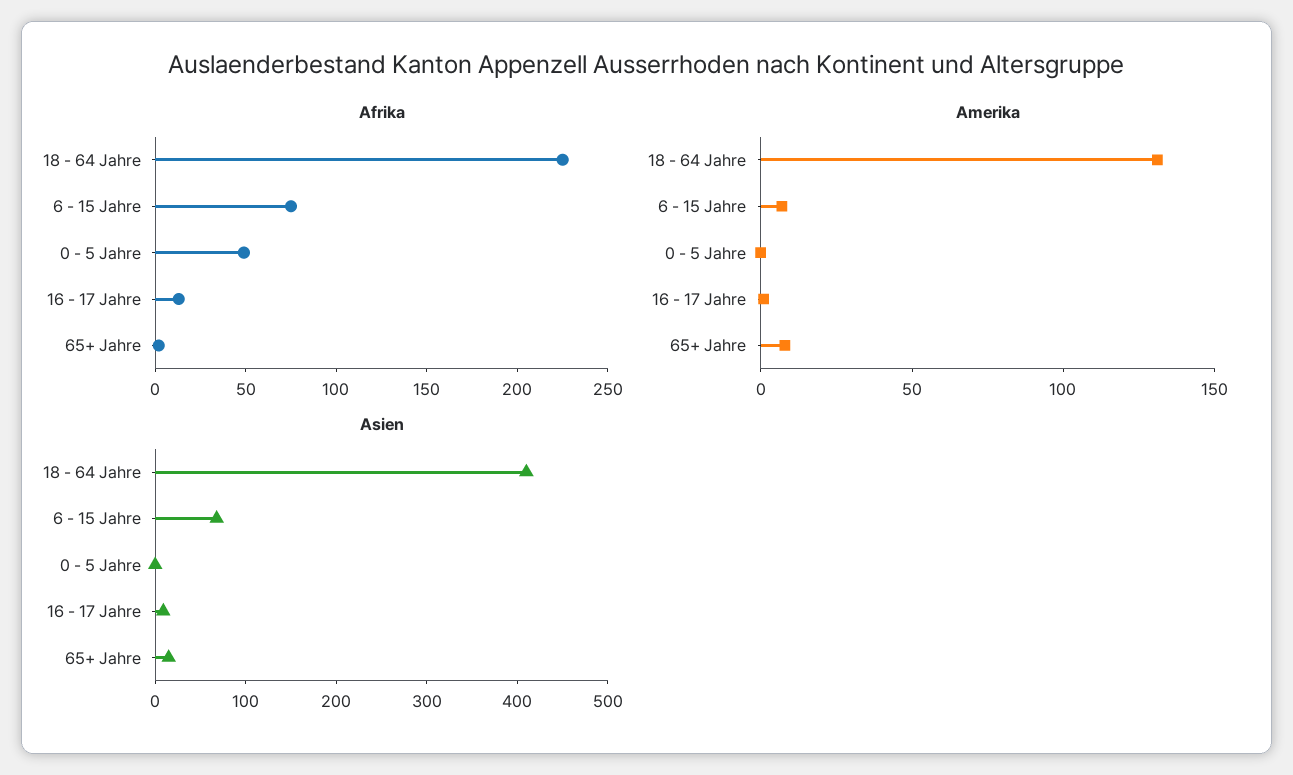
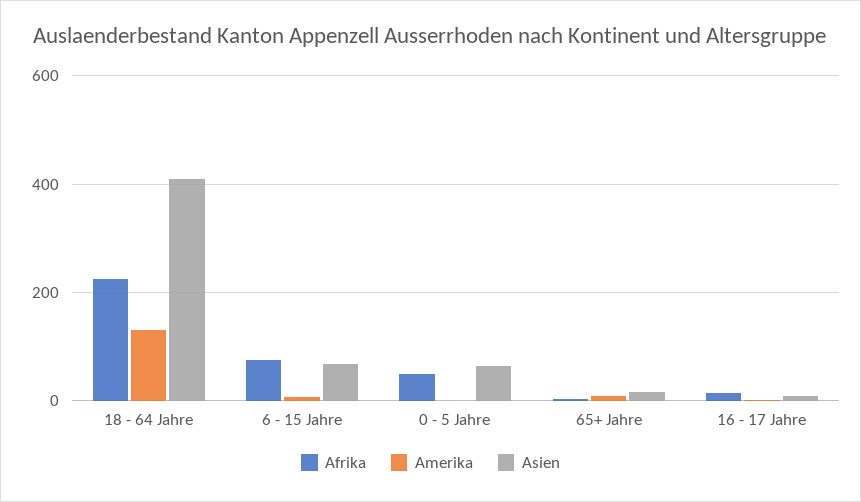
Asien, 0 - 5 Jahre: 0 -> 60

